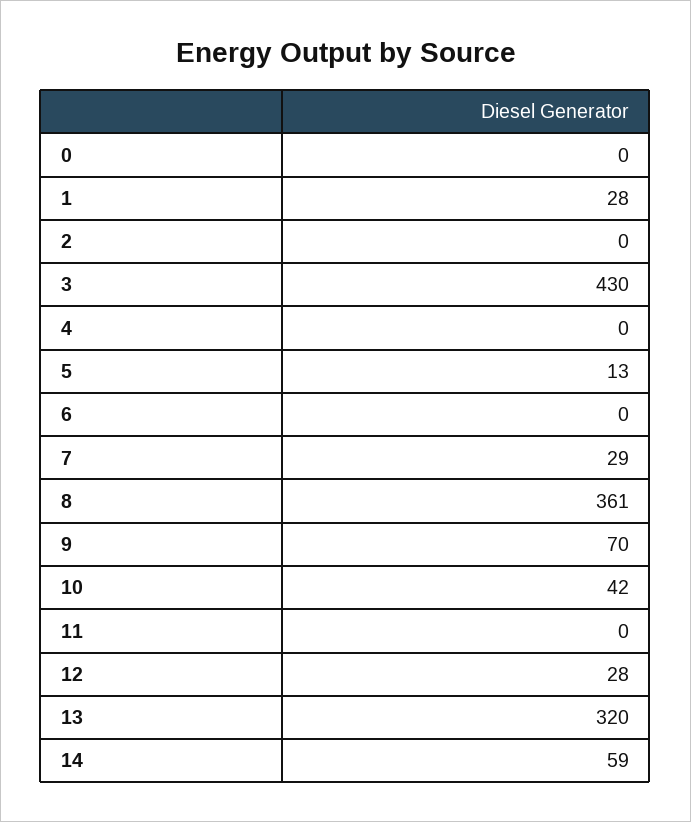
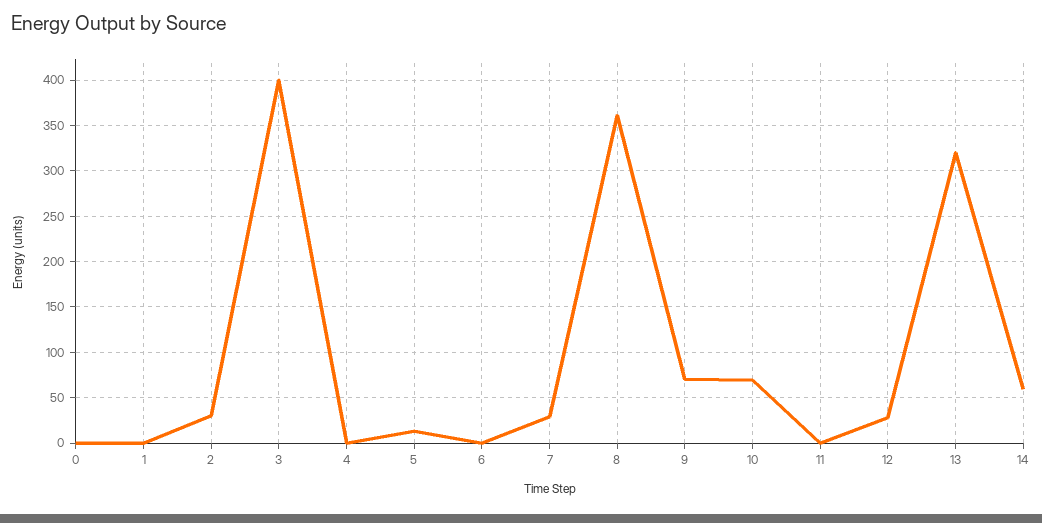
1: 28 -> 0
2: 0 -> 30
3: 430 -> 400
10: 42 -> 70

